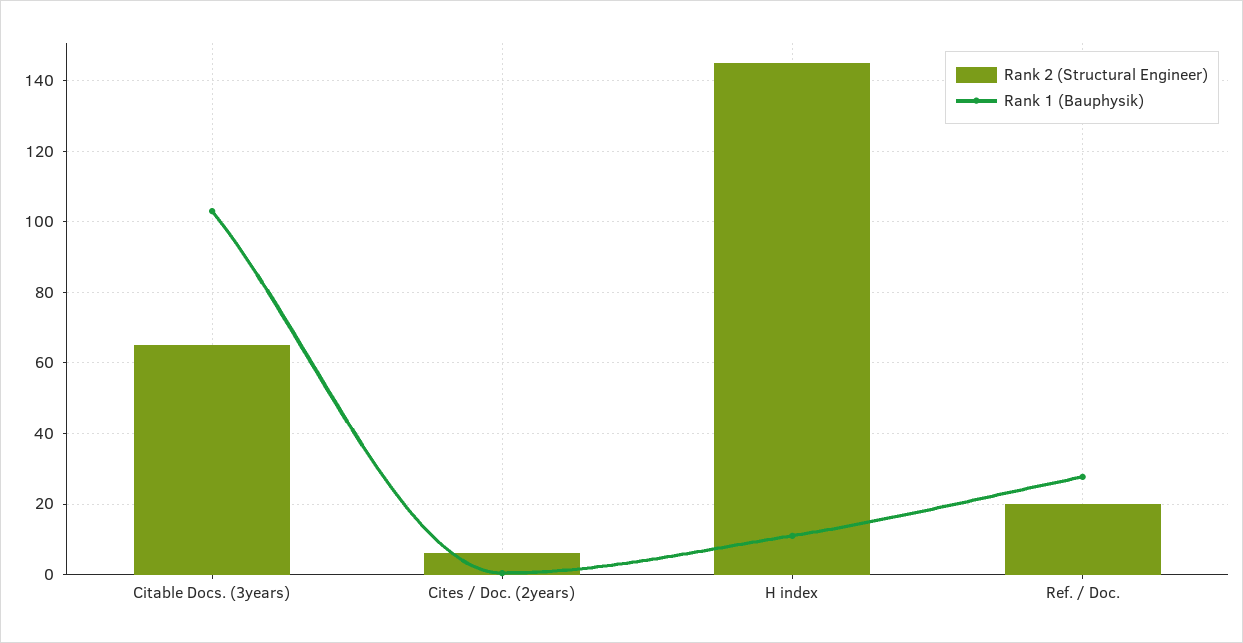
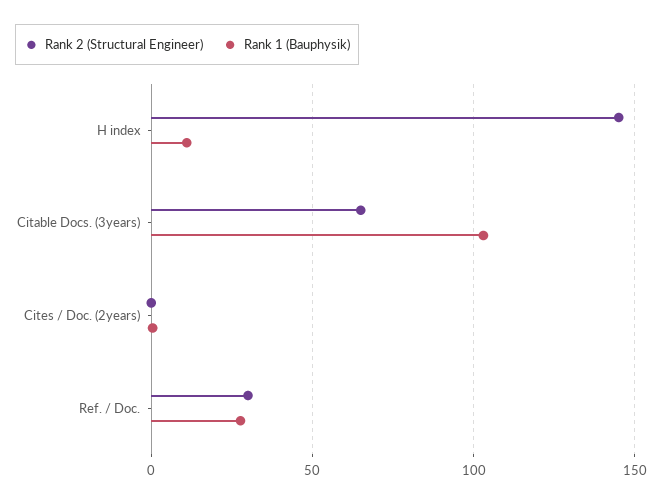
Rank 2 (Structural Engineer), Cites / Doc. (2years): 6 -> 0
Rank 2 (Structural Engineer), Ref. / Doc.: 20 -> 30

